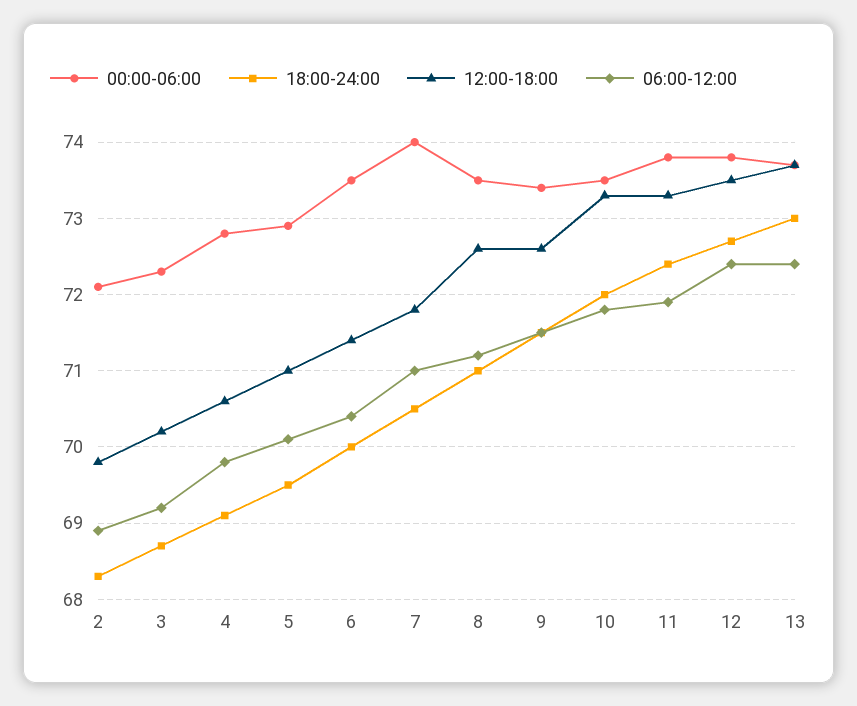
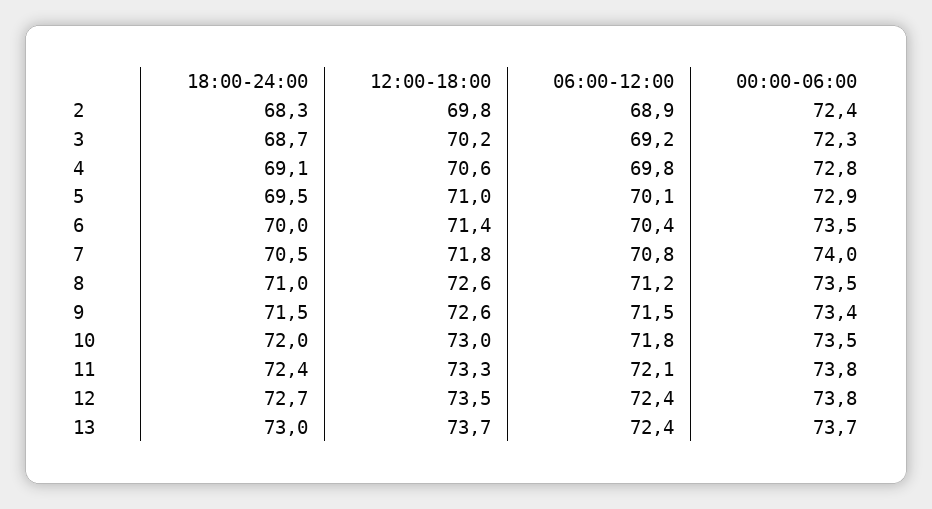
00:00-06:00, 2: 72.1 -> 72.4
06:00-12:00, 7: 71 -> 70.8
12:00-18:00, 10: 73.3 -> 73
06:00-12:00, 11: 71.9 -> 72.1

